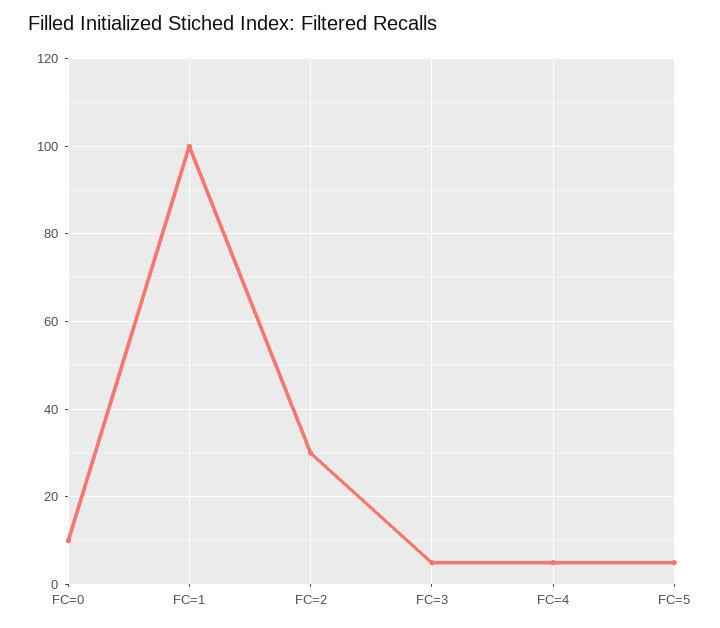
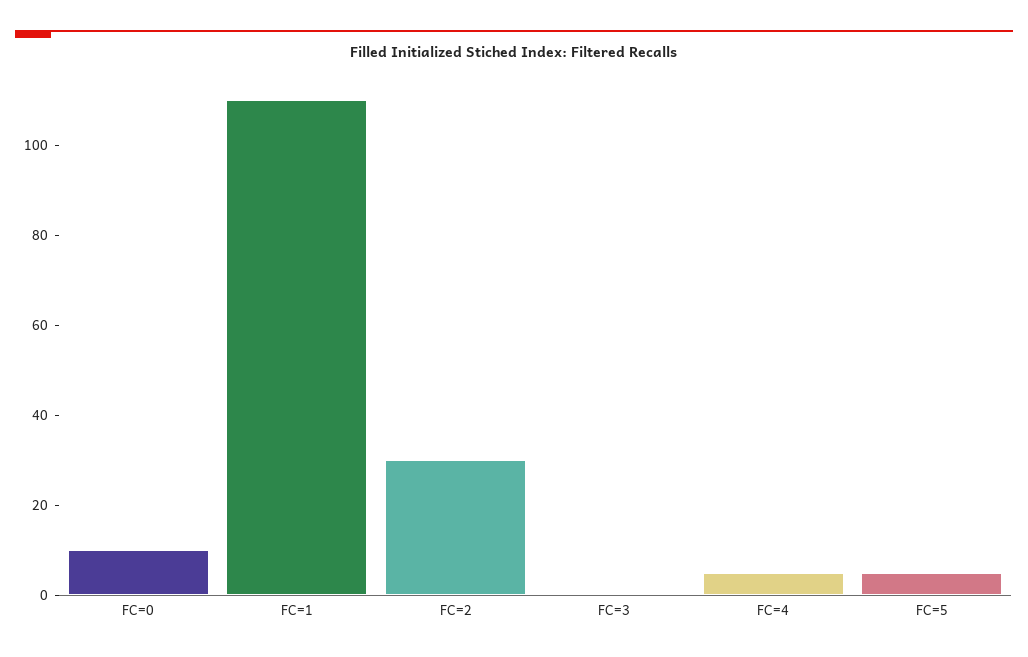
FC=1: 100 -> 110
FC=3: 5 -> 0

